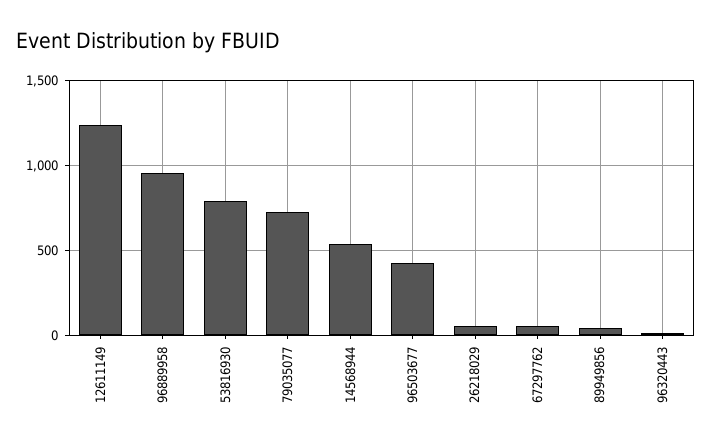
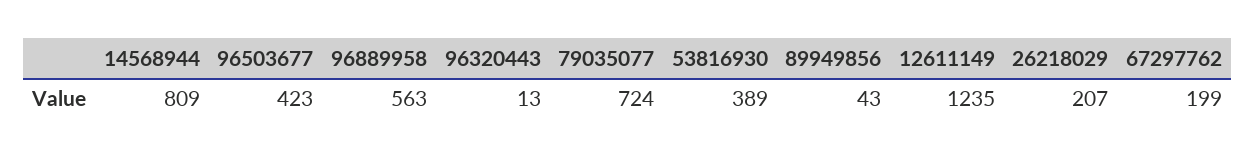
96889958: 950 -> 563
53816930: 800 -> 389
14568944: 550 -> 809
26218029: 50 -> 207
67297762: 50 -> 199

